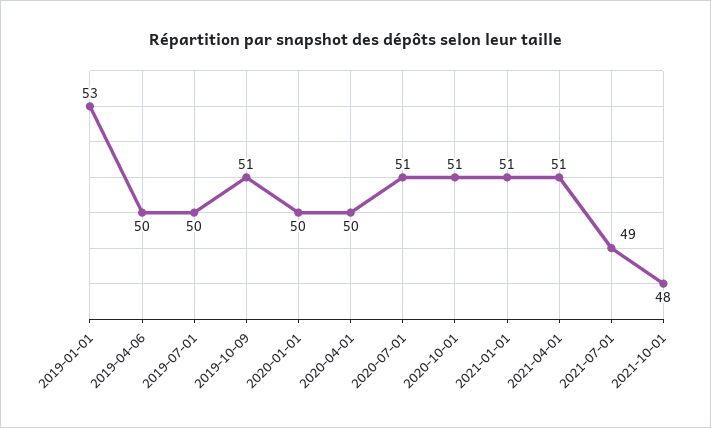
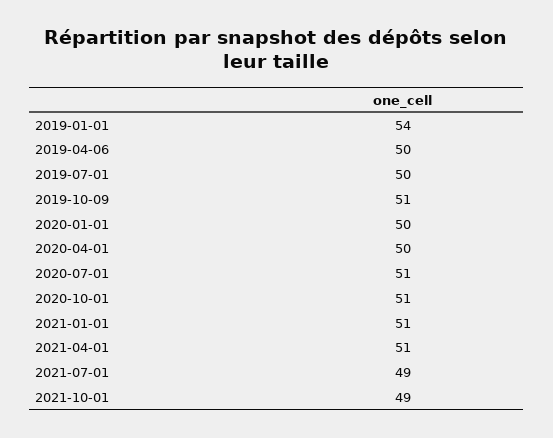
2019-01-01: 53 -> 54
2021-10-01: 48 -> 49

